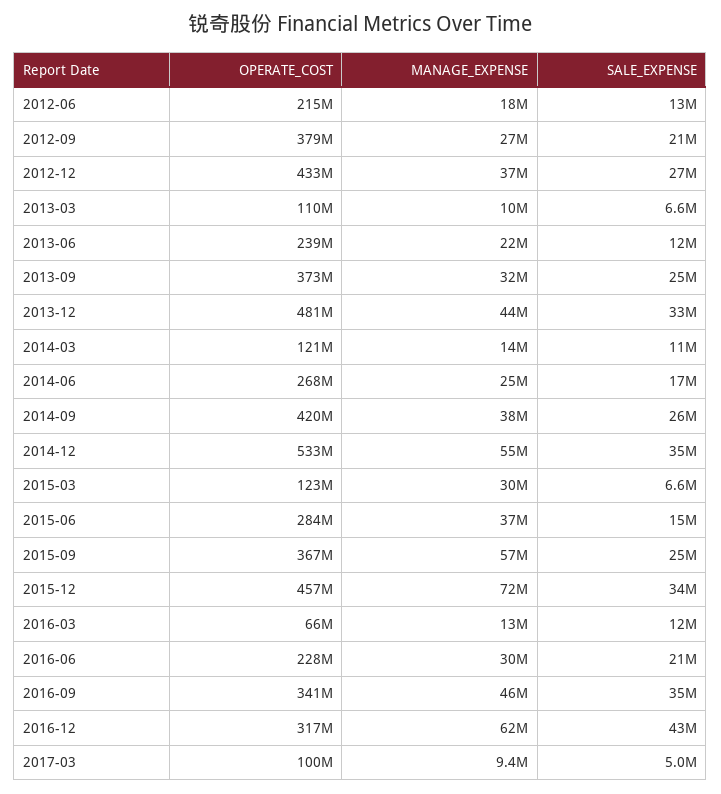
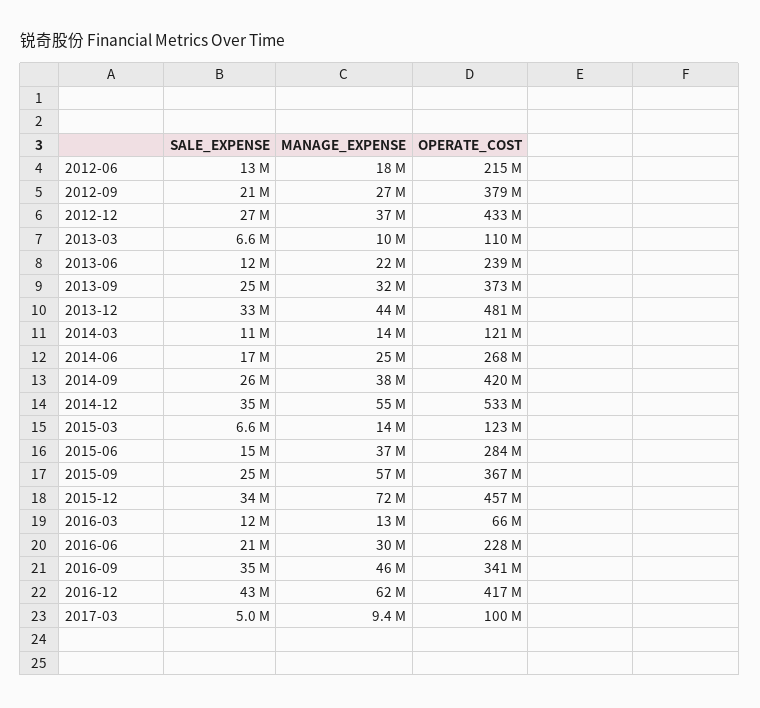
MANAGE_EXPENSE, 2015-03: 30000000 -> 14000000
OPERATE_COST, 2016-12: 317000000 -> 417000000

